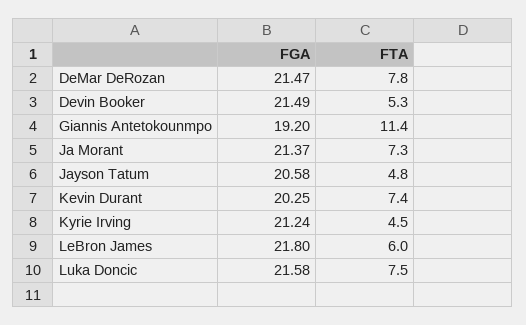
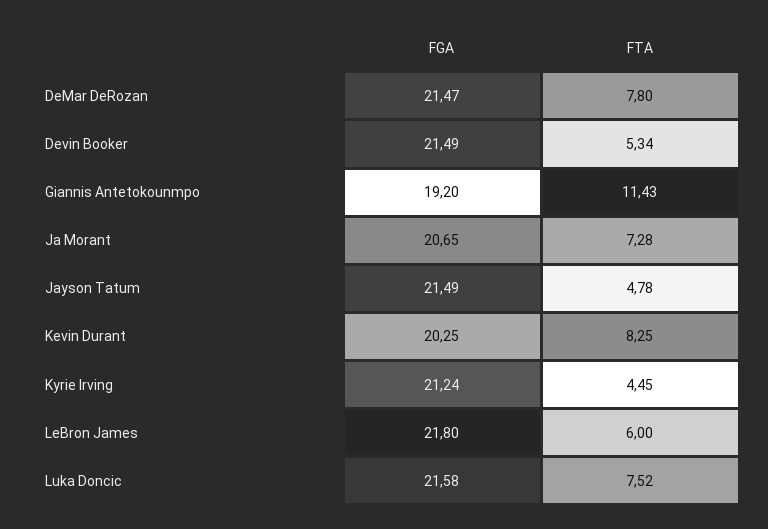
FGA, Ja Morant: 21.37 -> 20.65
FGA, Jayson Tatum: 20.58 -> 21.49
FTA, Kevin Durant: 7.4 -> 8.25

